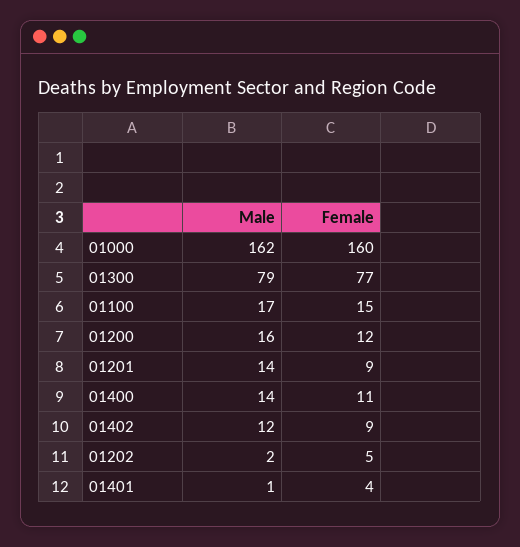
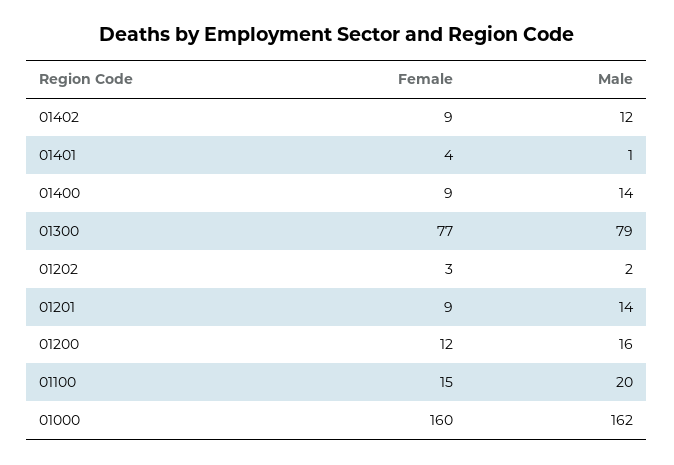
Male, 01100: 17 -> 20
Female, 01400: 11 -> 9
Female, 01202: 5 -> 3

